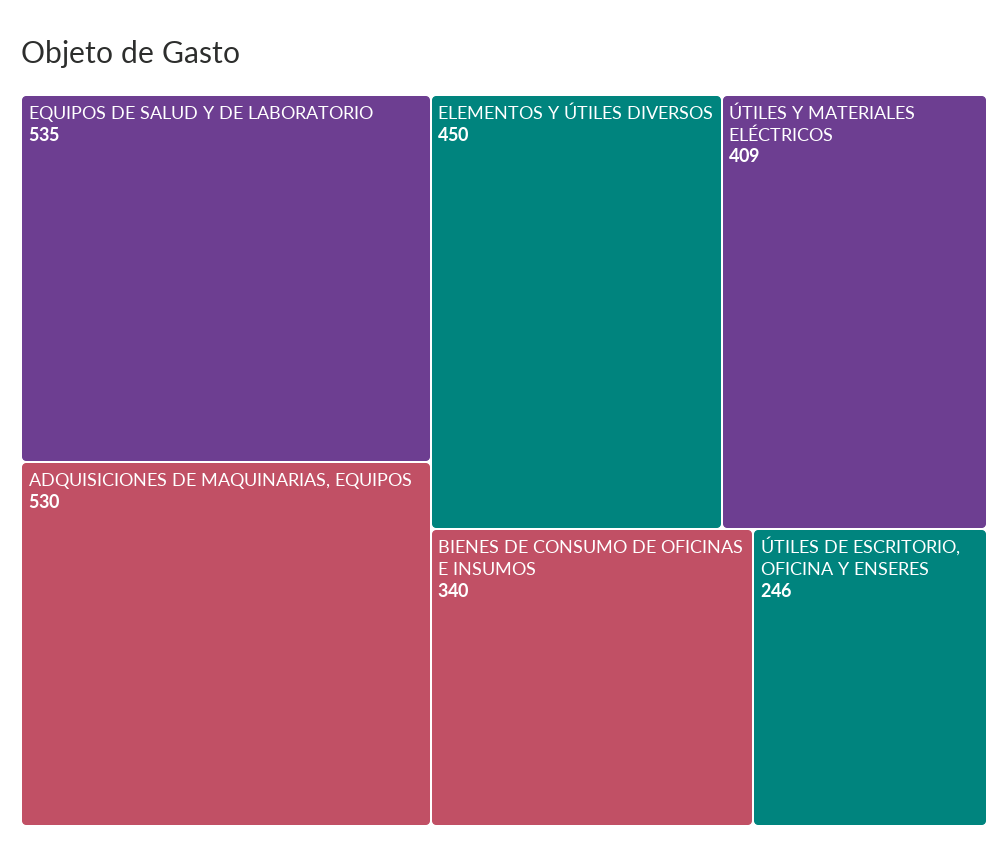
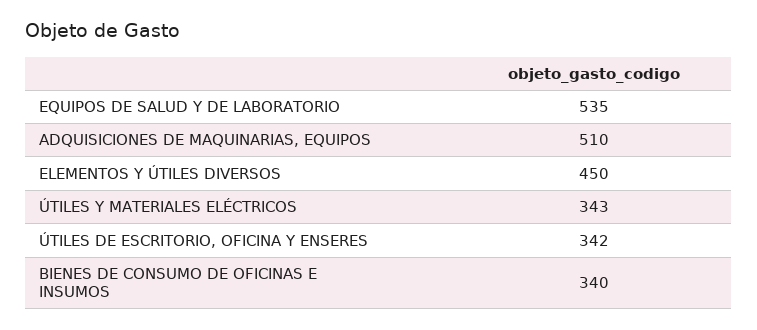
ADQUISICIONES DE MAQUINARIAS, EQUIPOS: 530 -> 510
ÚTILES Y MATERIALES ELÉCTRICOS: 409 -> 343
ÚTILES DE ESCRITORIO, OFICINA Y ENSERES: 246 -> 342

